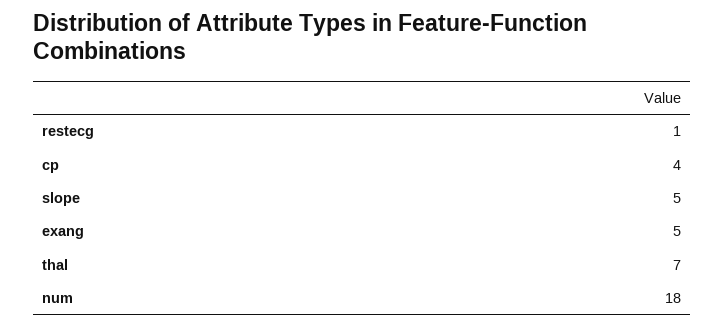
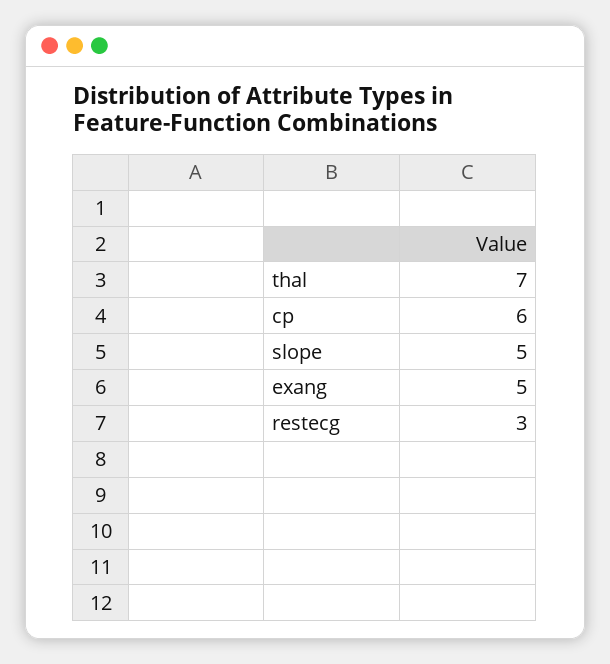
restecg: 1 -> 3
cp: 4 -> 6
num: 18 -> none

